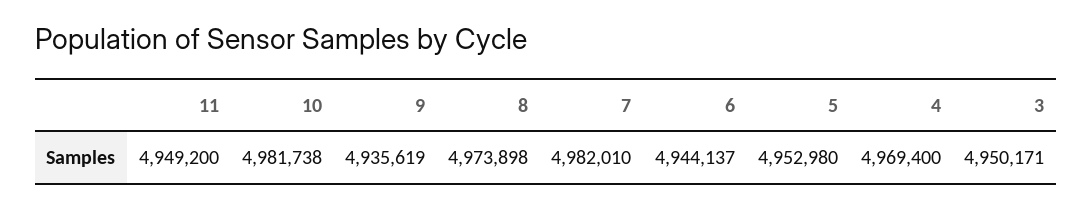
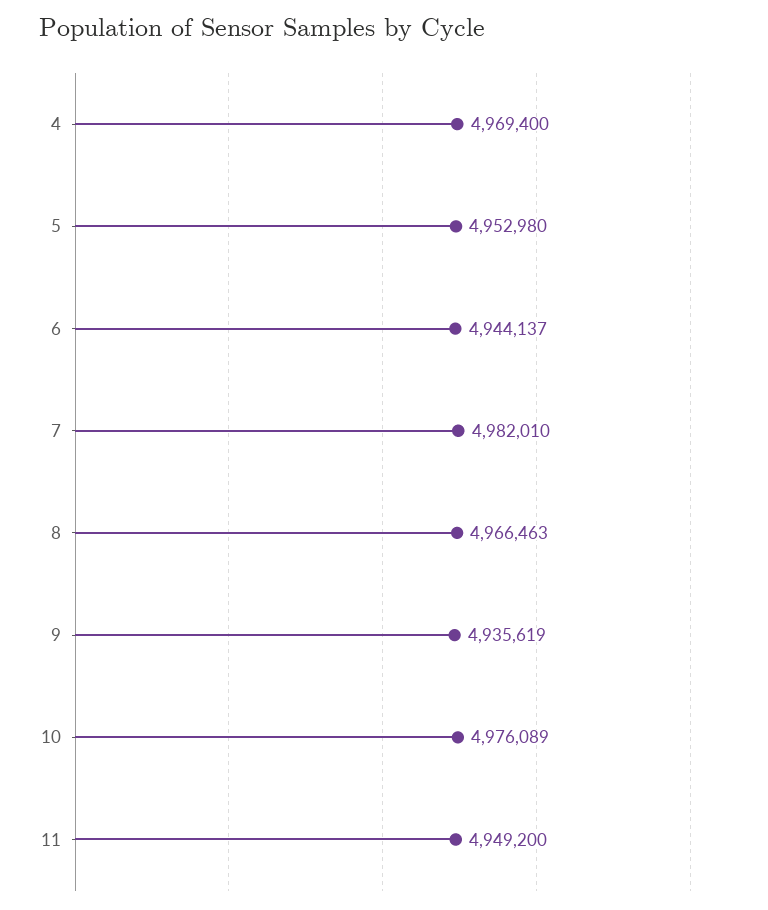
10: 4981738 -> 4976089
8: 4973898 -> 4966463
3: 4950171 -> none

